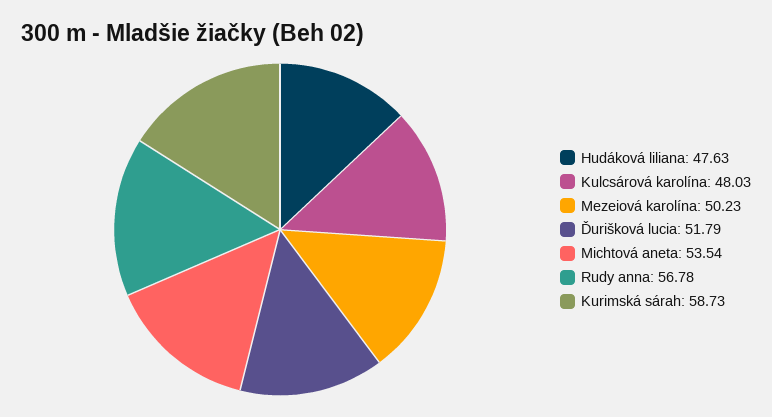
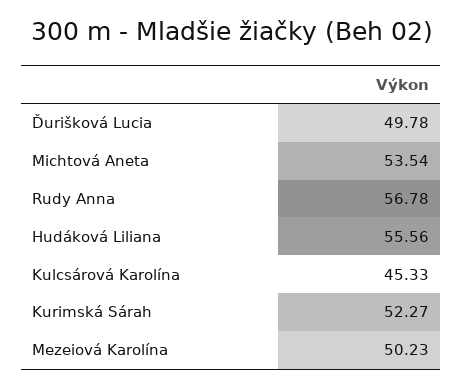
Hudáková liliana: 47.63 -> 55.56
Kulcsárová karolína: 48.03 -> 45.33
Ďurišková lucia: 51.79 -> 49.78
Kurimská sárah: 58.73 -> 52.27

